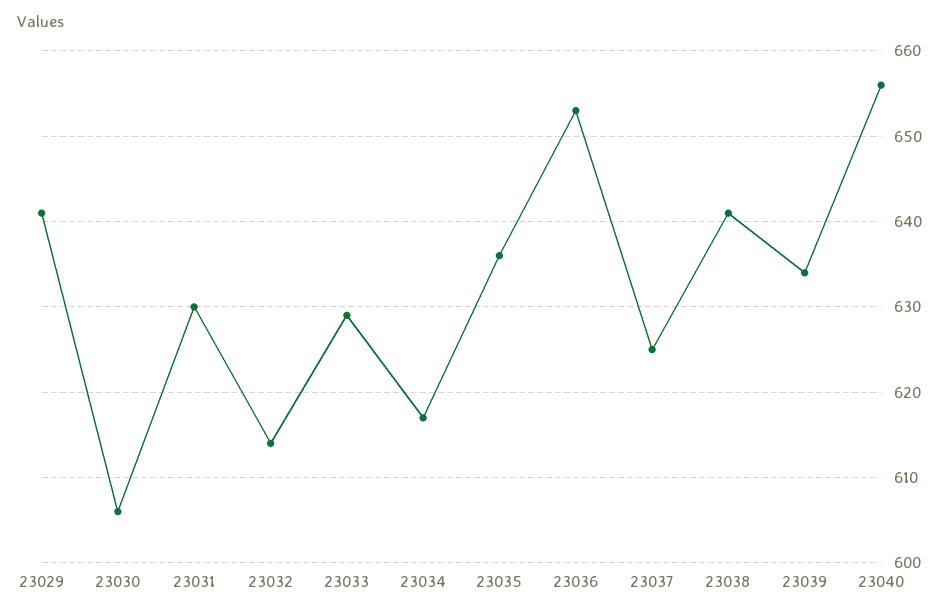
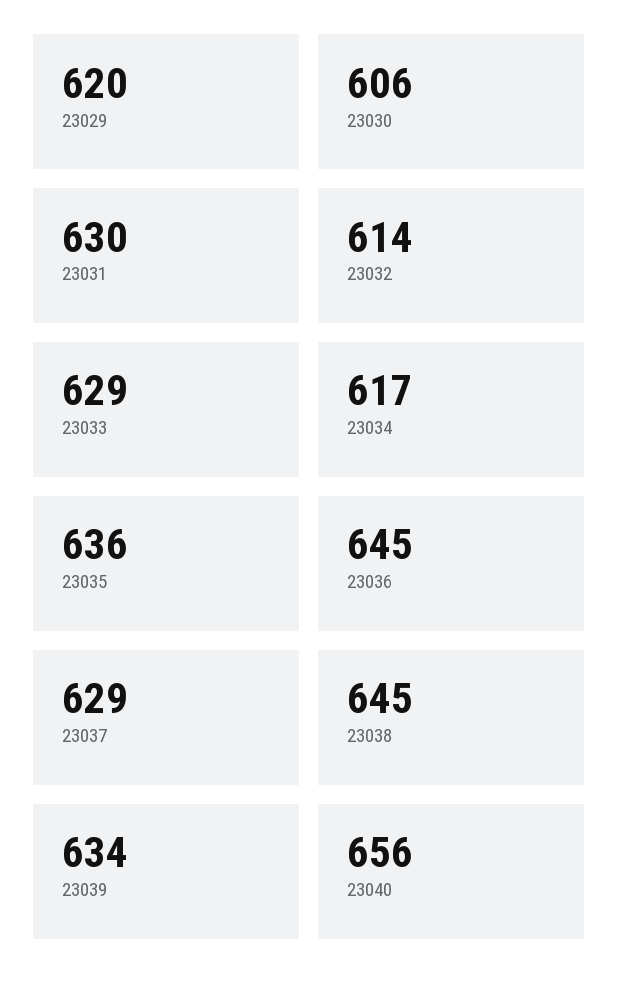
23029: 641 -> 620
23036: 653 -> 645
23037: 625 -> 629
23038: 641 -> 645

